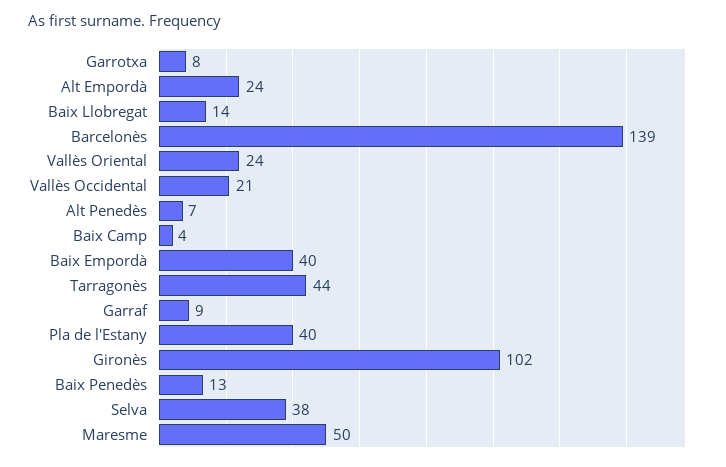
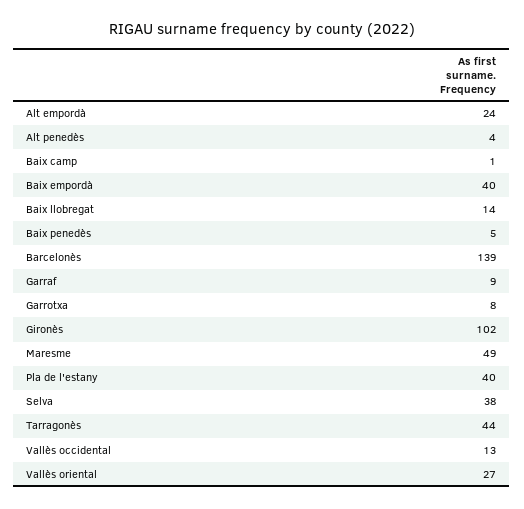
Vallès Oriental: 24 -> 27
Vallès Occidental: 21 -> 13
Alt Penedès: 7 -> 4
Baix Camp: 4 -> 1
Baix Penedès: 13 -> 5
Maresme: 50 -> 49

